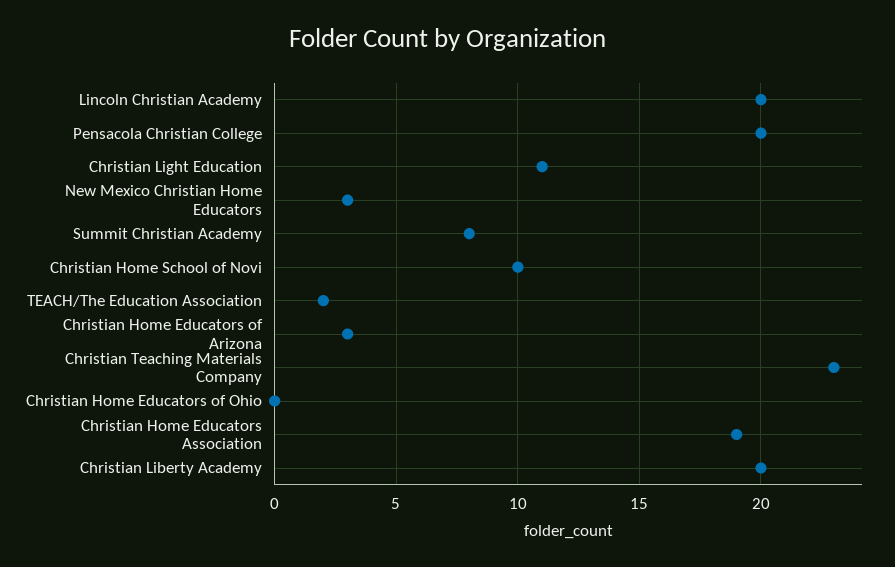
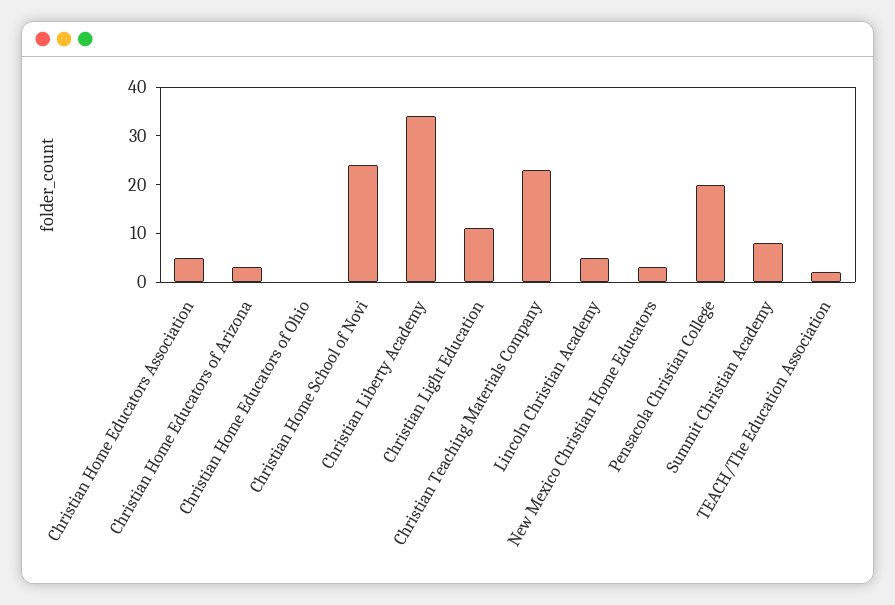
Lincoln Christian Academy: 20 -> 5
Christian Home School of Novi: 10 -> 25
Christian Home Educators Association: 19 -> 5
Christian Liberty Academy: 20 -> 35

